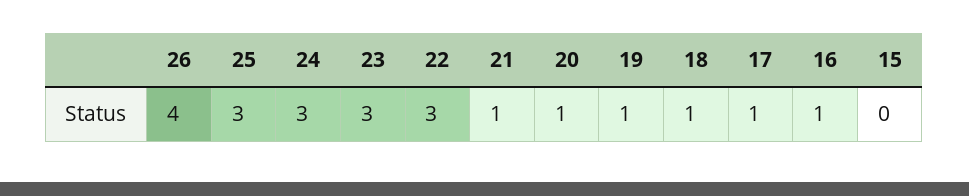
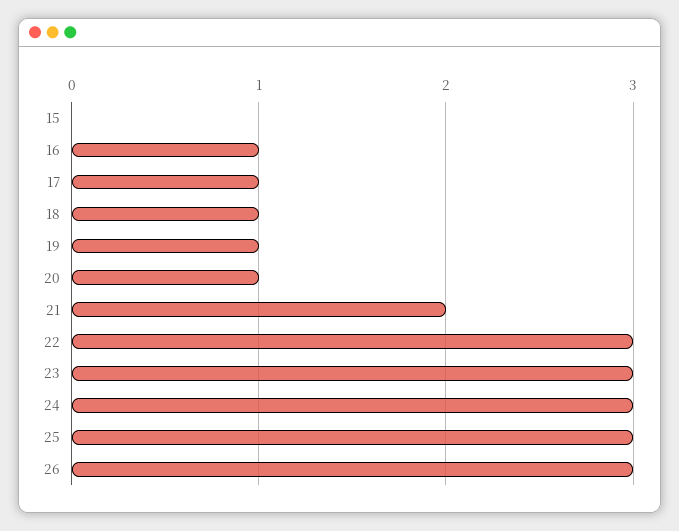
26: 4 -> 3
21: 1 -> 2

